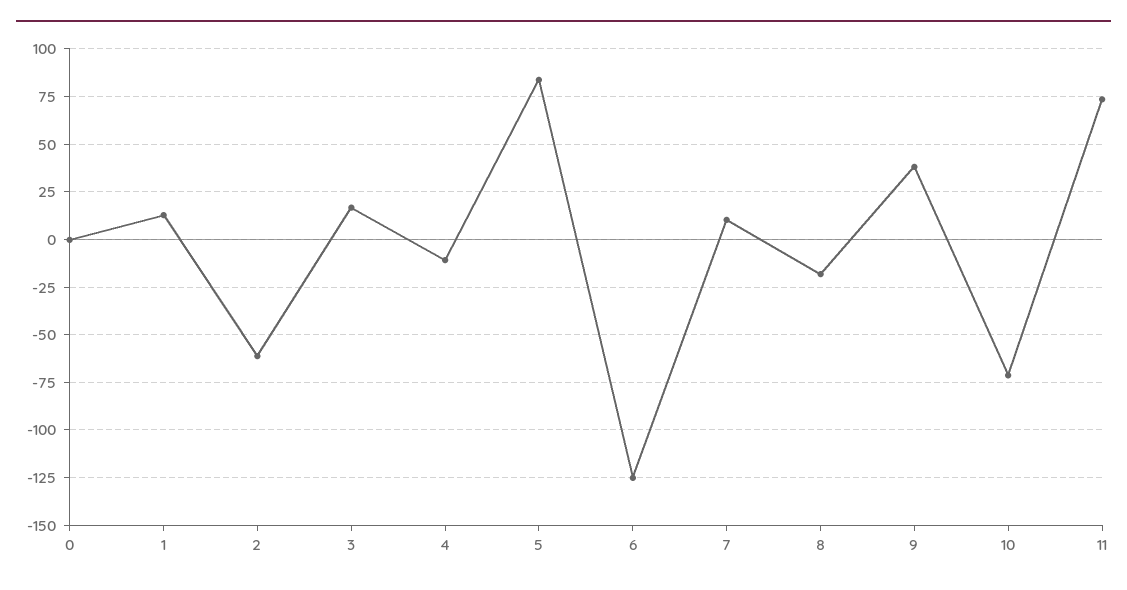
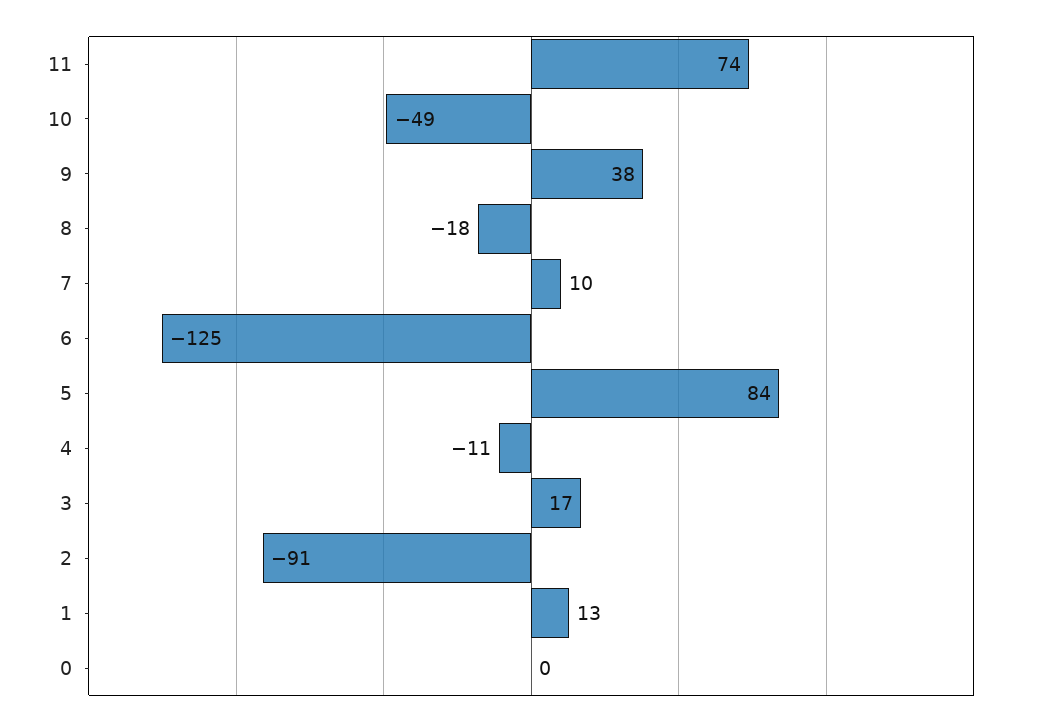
2: -60 -> -91
10: -70 -> -49

